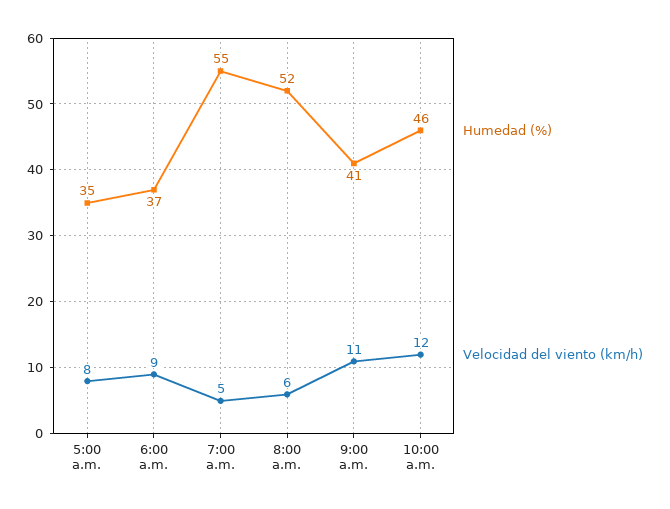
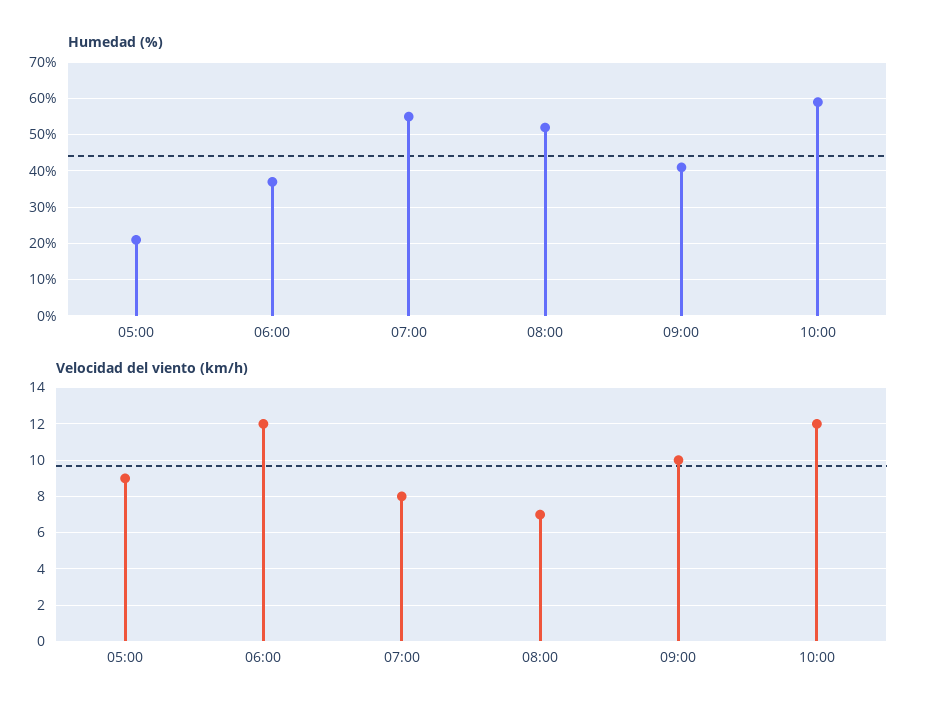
Humedad (%), 5:00 a.m.: 35 -> 20
Velocidad del viento (km/h), 5:00 a.m.: 8 -> 9
Velocidad del viento (km/h), 6:00 a.m.: 9 -> 12
Velocidad del viento (km/h), 7:00 a.m.: 5 -> 8
Velocidad del viento (km/h), 8:00 a.m.: 6 -> 7
Velocidad del viento (km/h), 9:00 a.m.: 11 -> 10
Humedad (%), 10:00 a.m.: 46 -> 60

